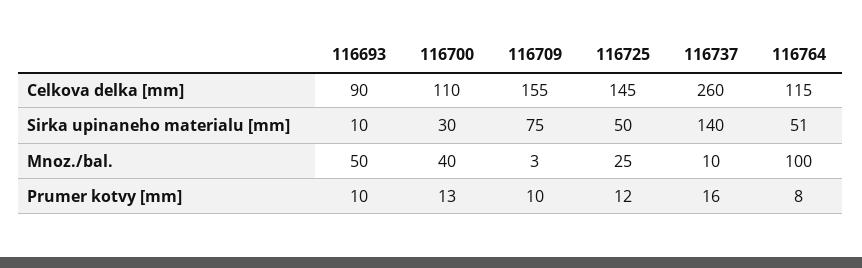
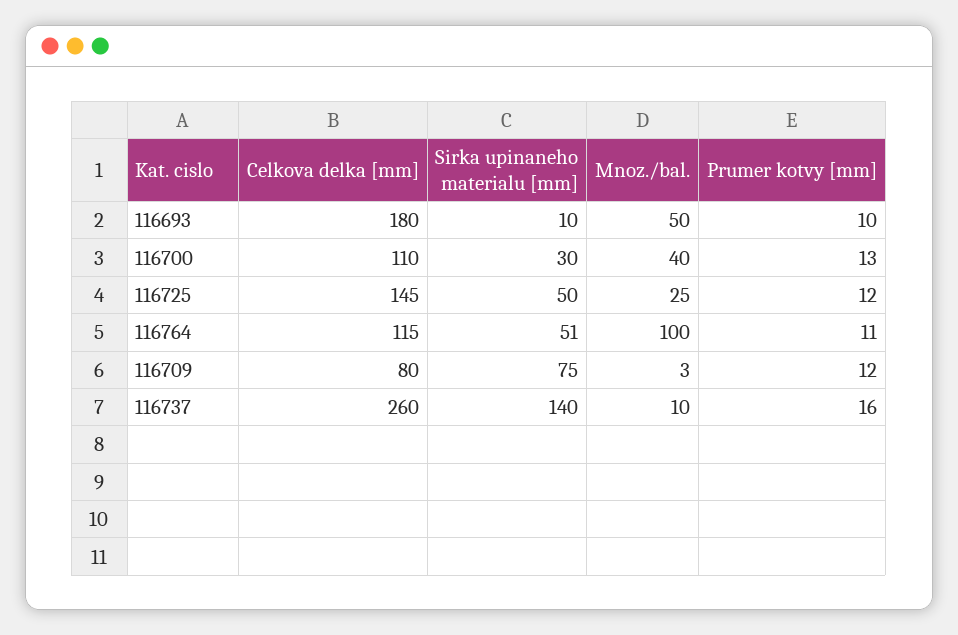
116693, Celkova delka [mm]: 90 -> 180
116709, Celkova delka [mm]: 155 -> 80
116709, Prumer kotvy [mm]: 10 -> 12
116764, Prumer kotvy [mm]: 8 -> 11

